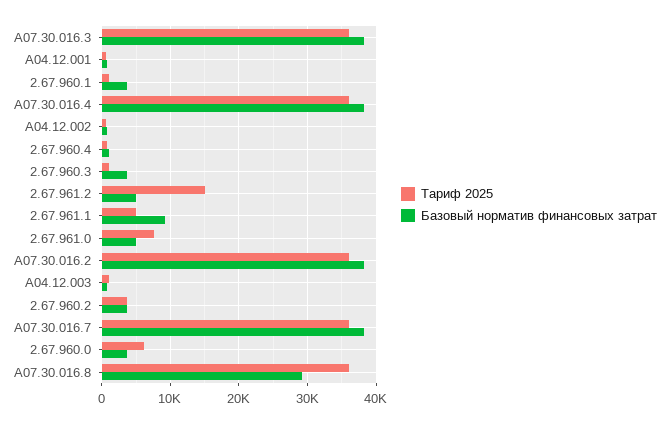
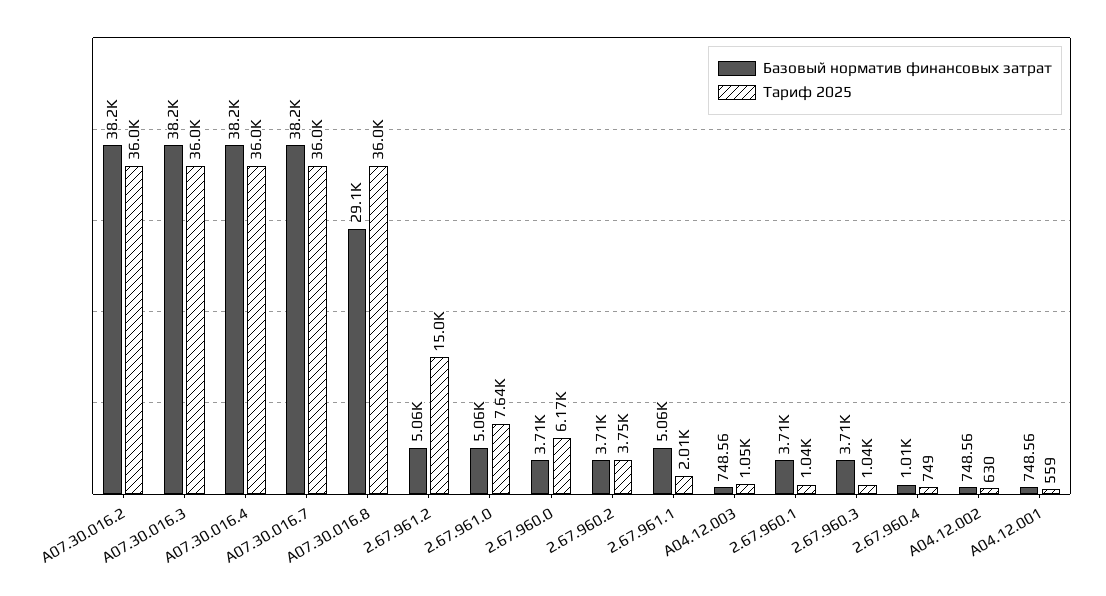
Тариф 2025, 2.67.961.1: 5000 -> 2010
Базовый норматив финансовых затрат, 2.67.961.1: 9000 -> 5060

